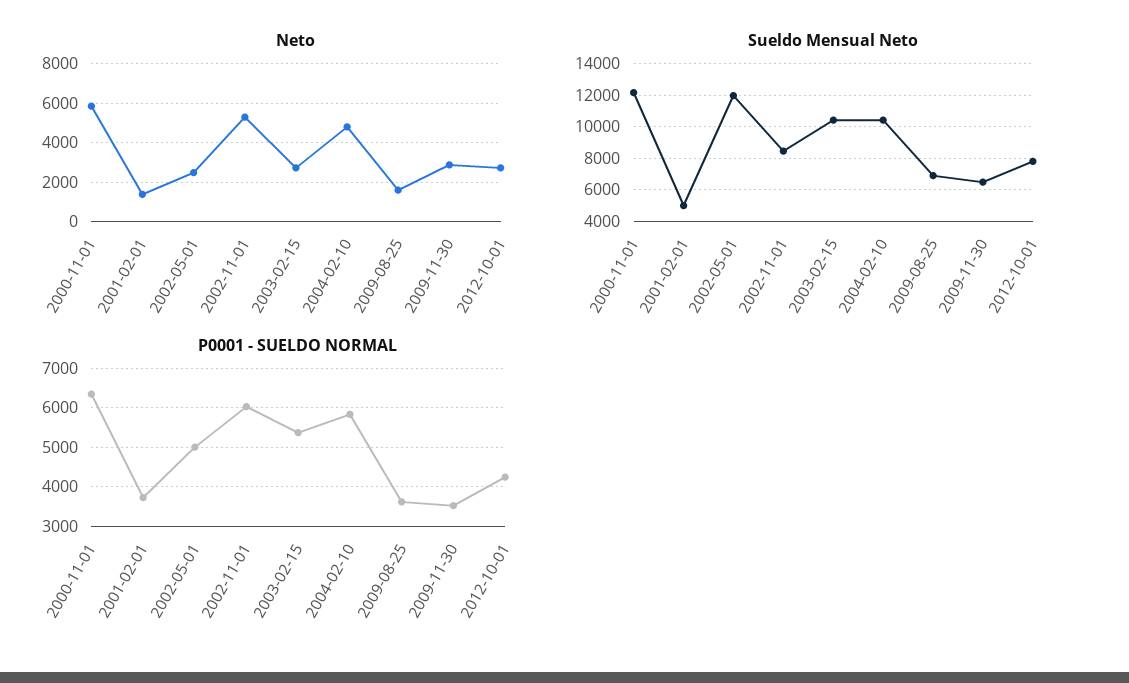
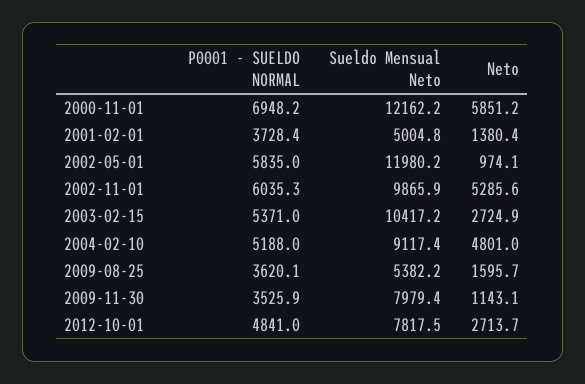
Neto, 2002-05-01: 2500 -> 974.1
Neto, 2009-11-30: 3000 -> 1143.1
Sueldo Mensual Neto, 2002-11-01: 8500 -> 9865.9
Sueldo Mensual Neto, 2004-02-10: 10500 -> 9117.4
Sueldo Mensual Neto, 2009-08-25: 7000 -> 5382.2
Sueldo Mensual Neto, 2009-11-30: 6500 -> 7979.4
P0001 - SUELDO NORMAL, 2000-11-01: 6400 -> 6948.2
P0001 - SUELDO NORMAL, 2002-05-01: 5000 -> 5835
P0001 - SUELDO NORMAL, 2004-02-10: 5800 -> 5188
P0001 - SUELDO NORMAL, 2012-10-01: 4200 -> 4841

